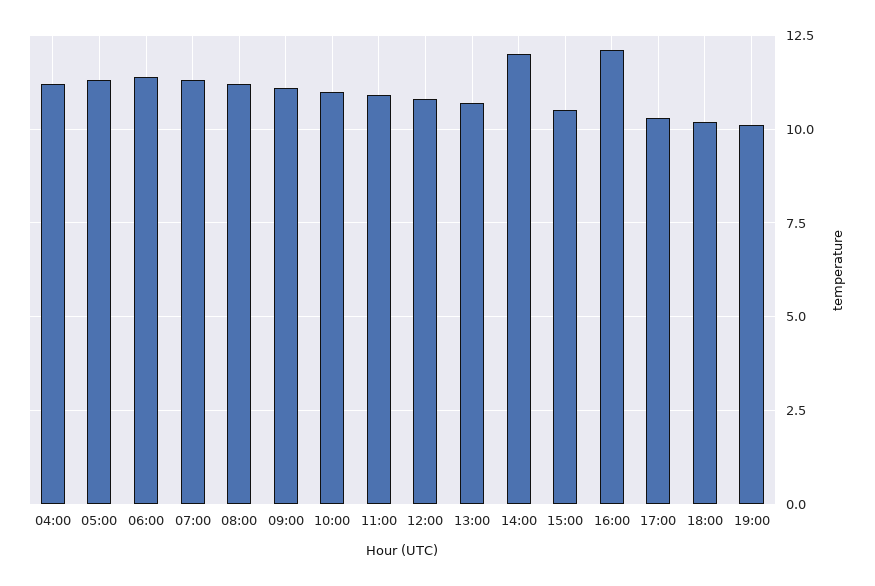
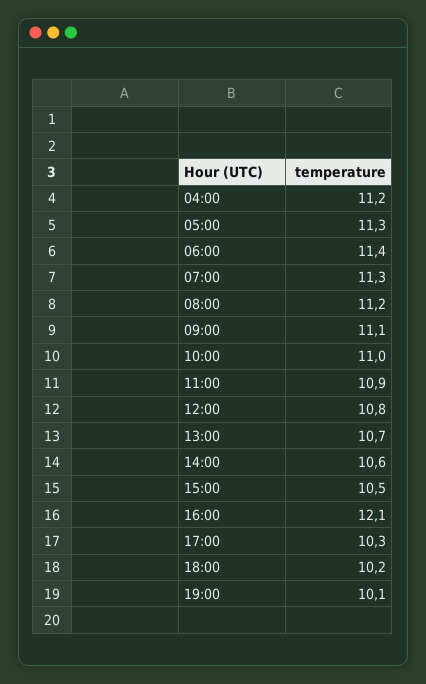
14:00: 12 -> 10.6

